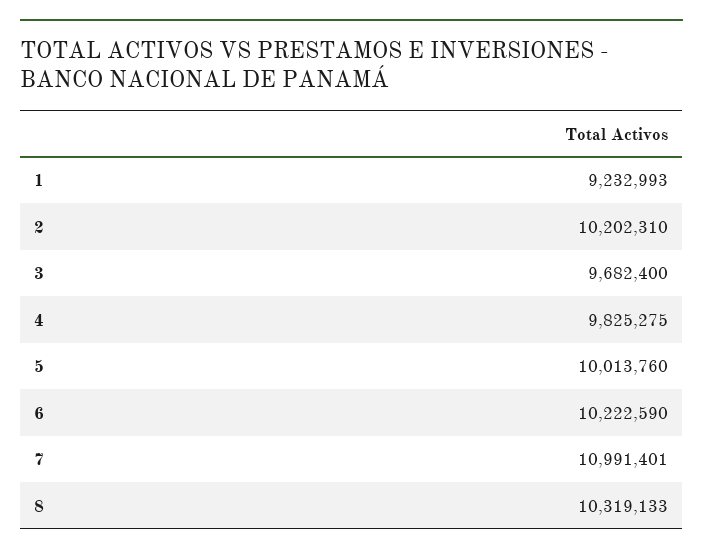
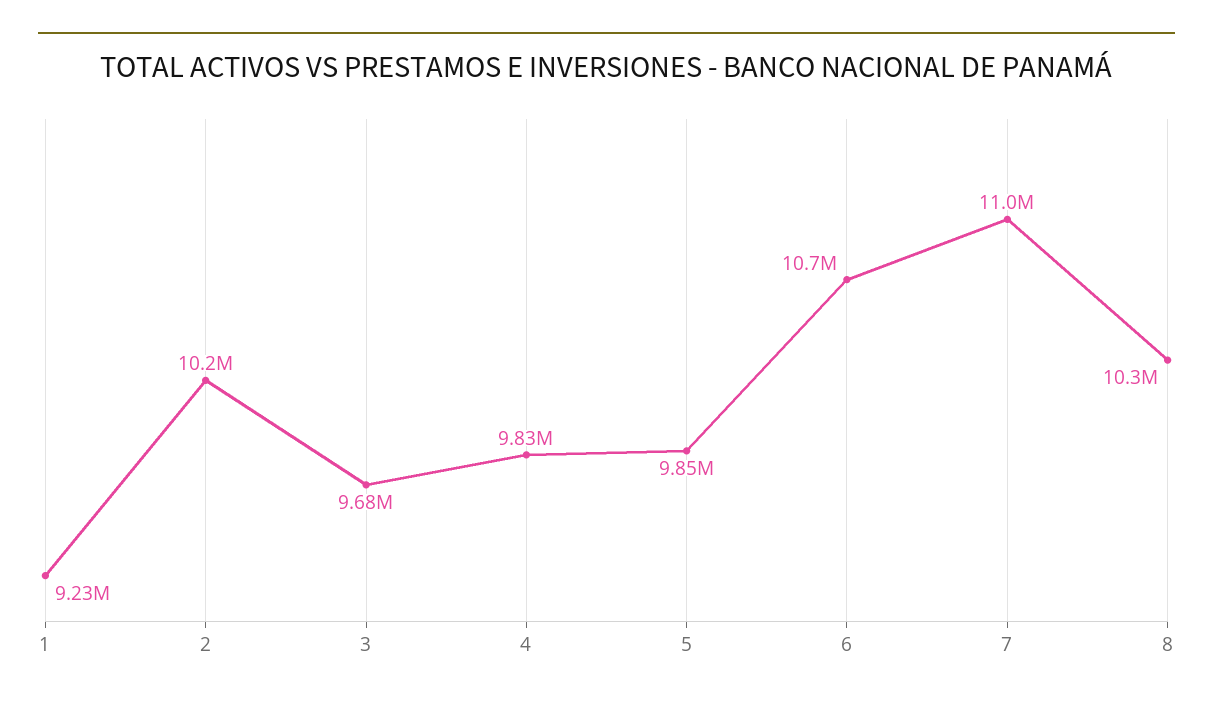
5: 10013760 -> 9850000
6: 10222590 -> 10700000

